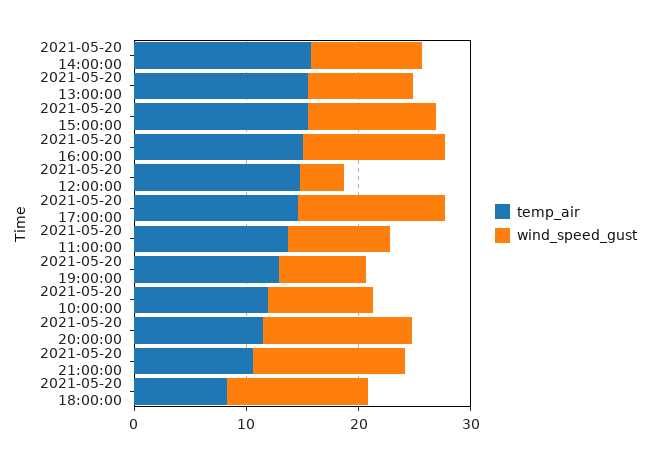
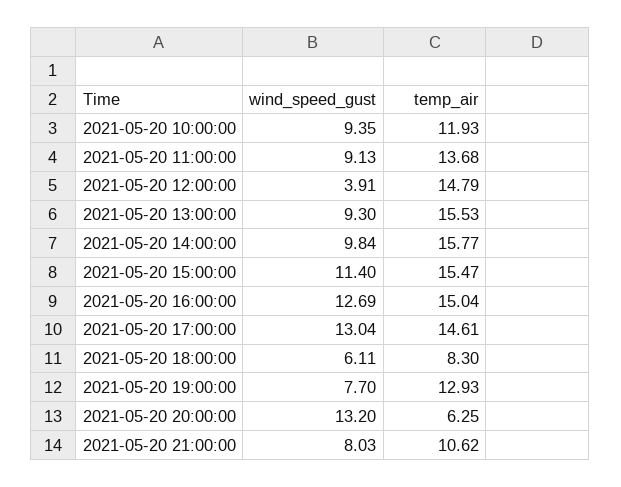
temp_air, 2021-05-20 20:00:00: 12 -> 6.25
wind_speed_gust, 2021-05-20 21:00:00: 14 -> 8.03
wind_speed_gust, 2021-05-20 18:00:00: 12 -> 6.11

